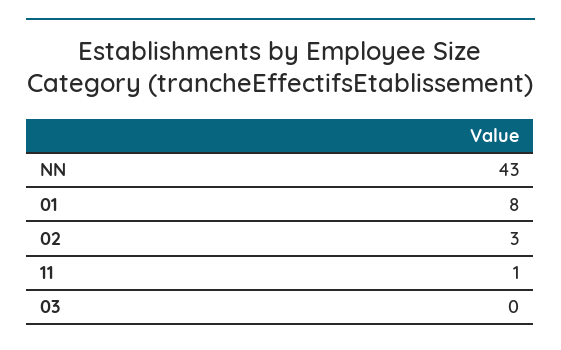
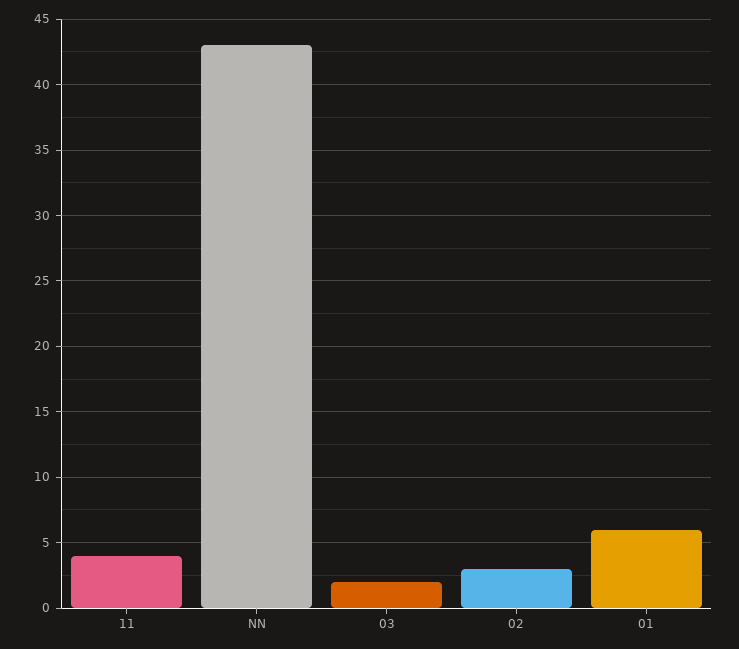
01: 8 -> 6
11: 1 -> 4
03: 0 -> 2

